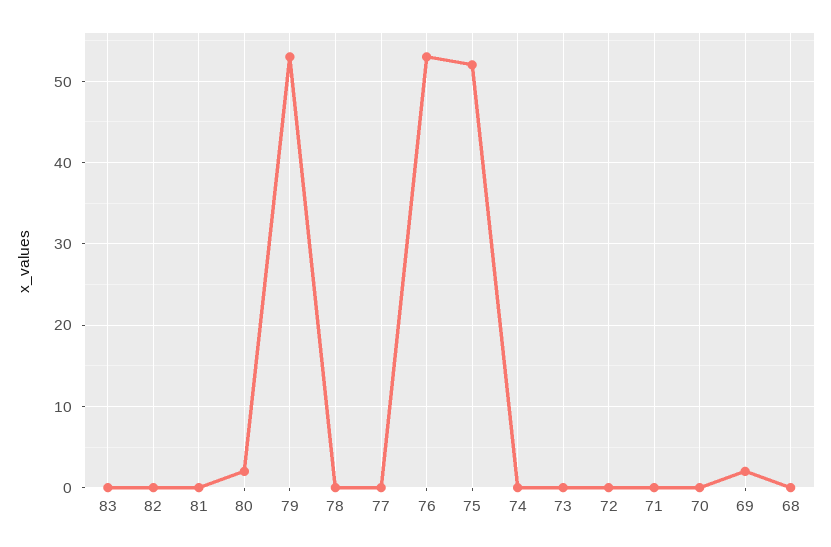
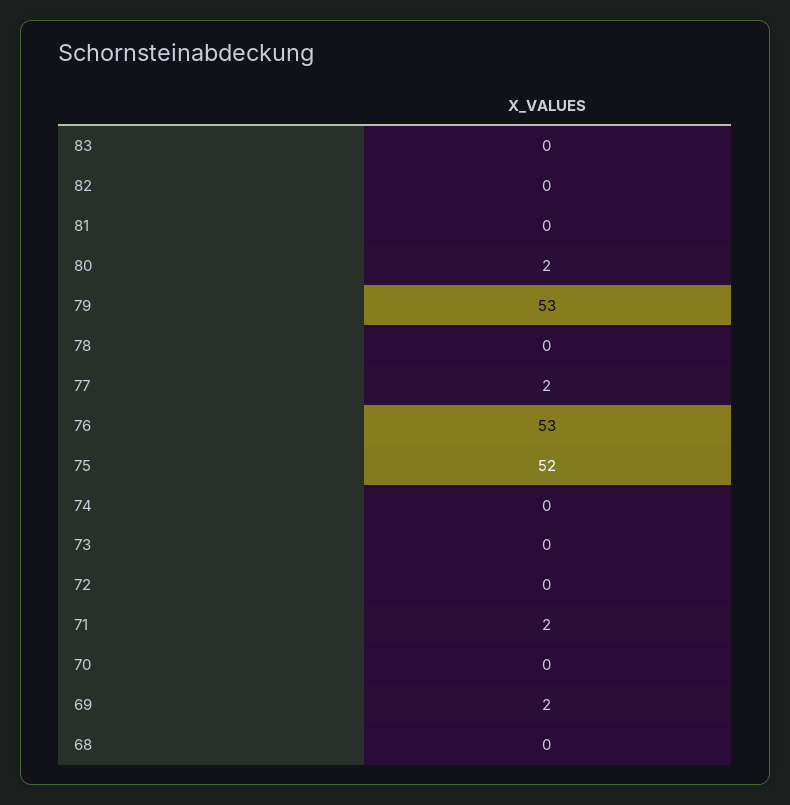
77: 0 -> 2
71: 0 -> 2

